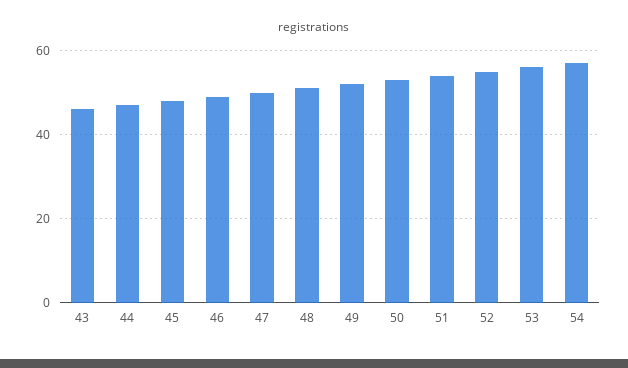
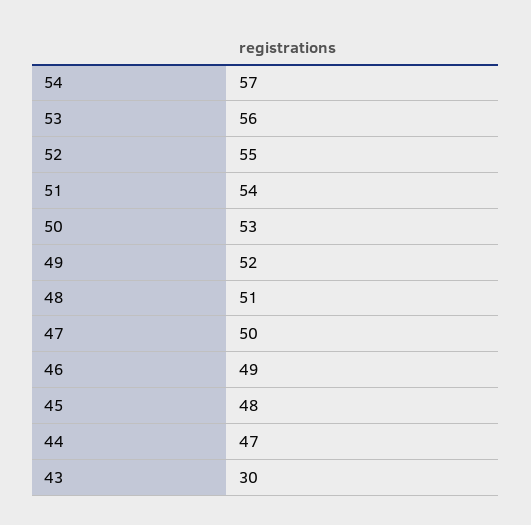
43: 45 -> 30

